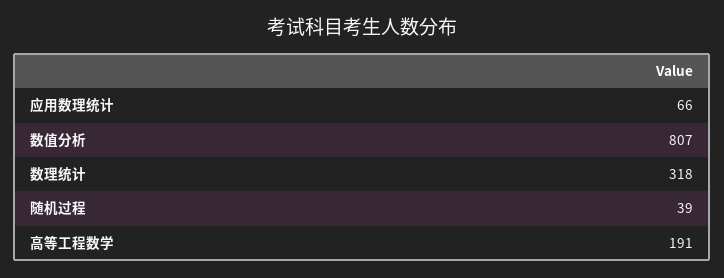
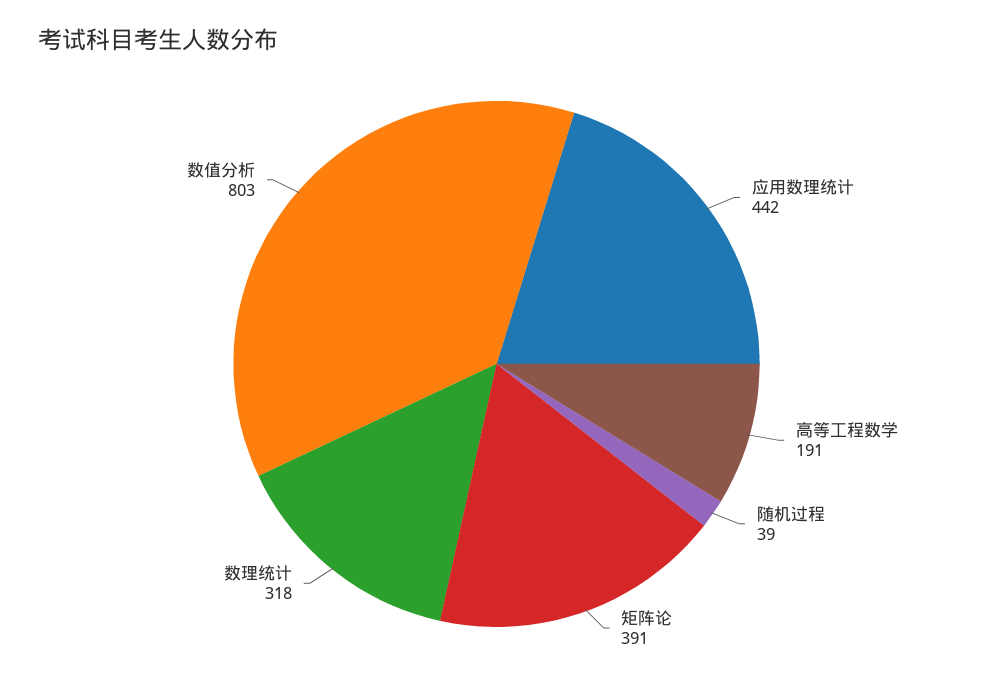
应用数理统计: 66 -> 442
数值分析: 807 -> 803
矩阵论: none -> 391

